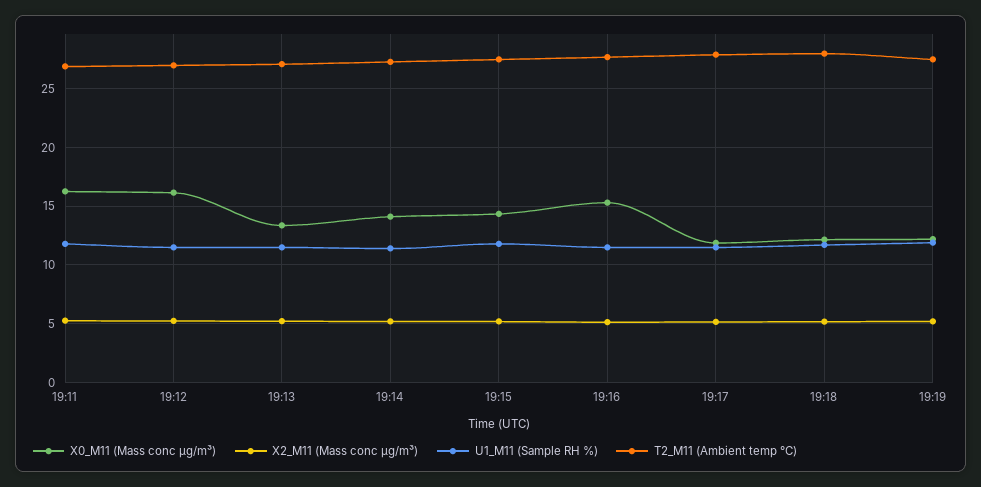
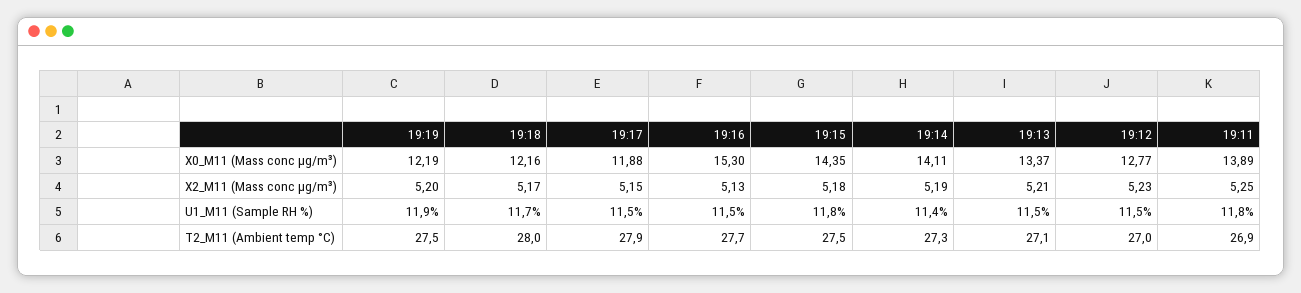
X0_M11 (Mass conc μg/m³), 19:11: 16 -> 13.89
X0_M11 (Mass conc μg/m³), 19:12: 16 -> 12.77

